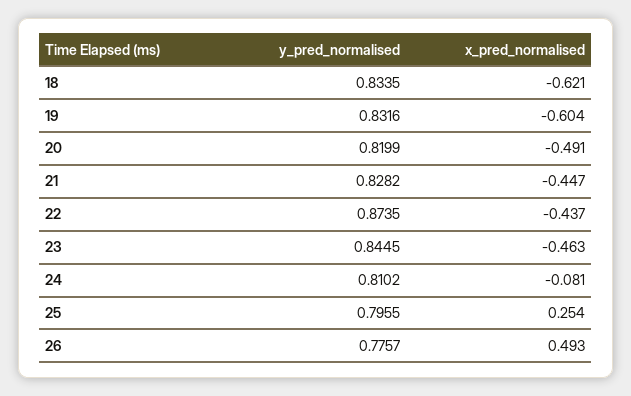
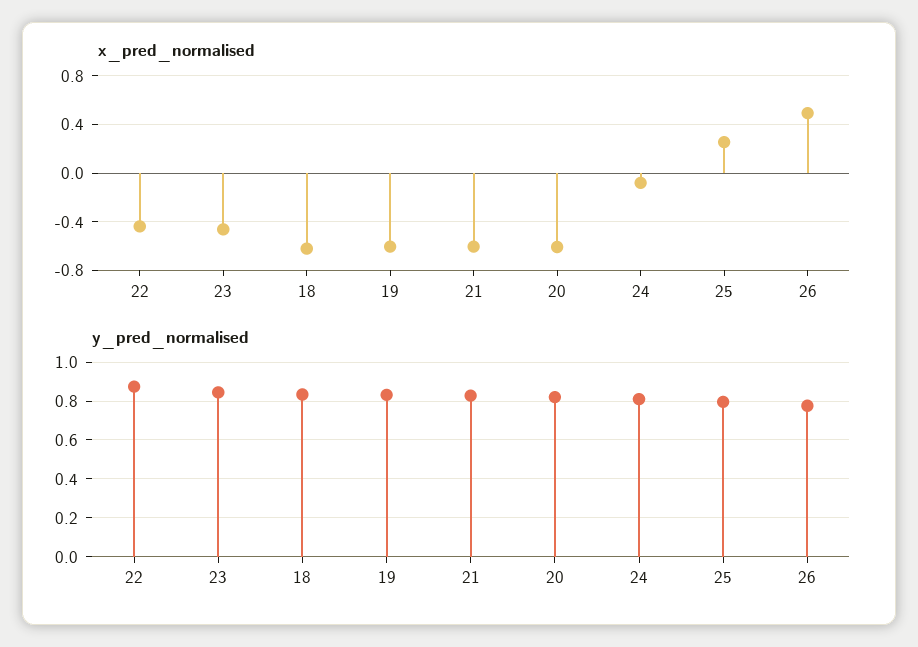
x_pred_normalised, 20: -0.491 -> -0.6
x_pred_normalised, 21: -0.447 -> -0.6

